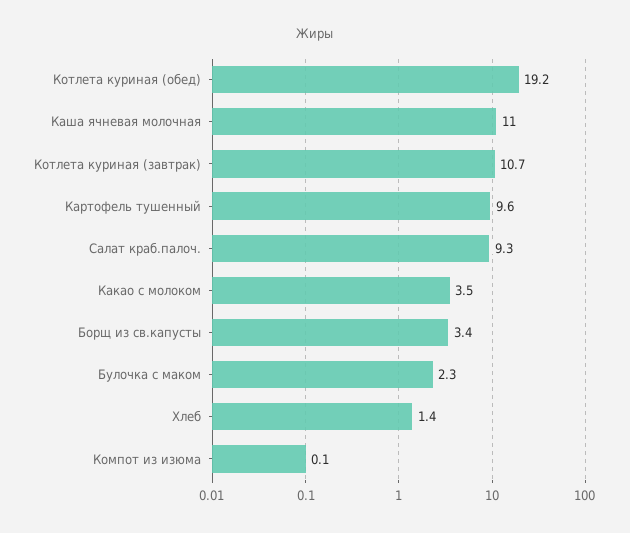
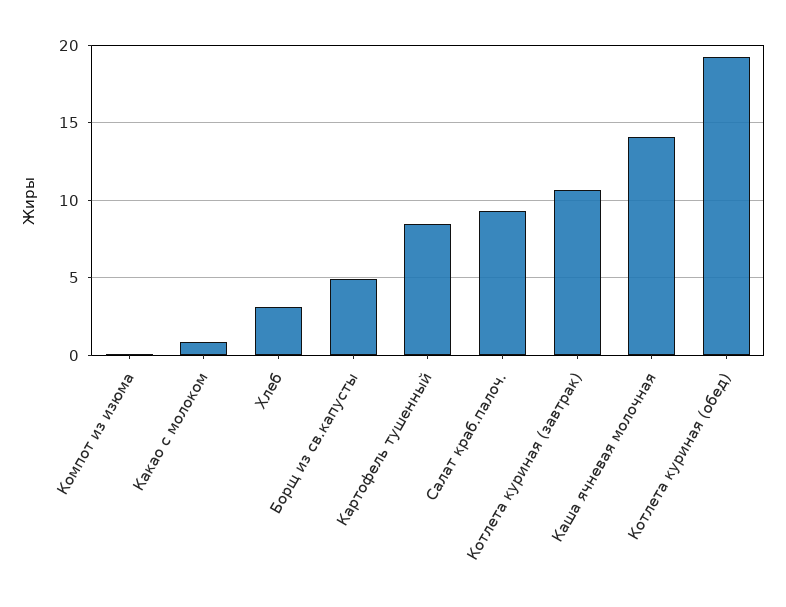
Каша ячневая молочная: 11 -> 14
Картофель тушенный: 9.6 -> 8.5
Какао с молоком: 3.5 -> 1
Борщ из св.капусты: 3.4 -> 5
Булочка с маком: 2.3 -> none
Хлеб: 1.4 -> 3

